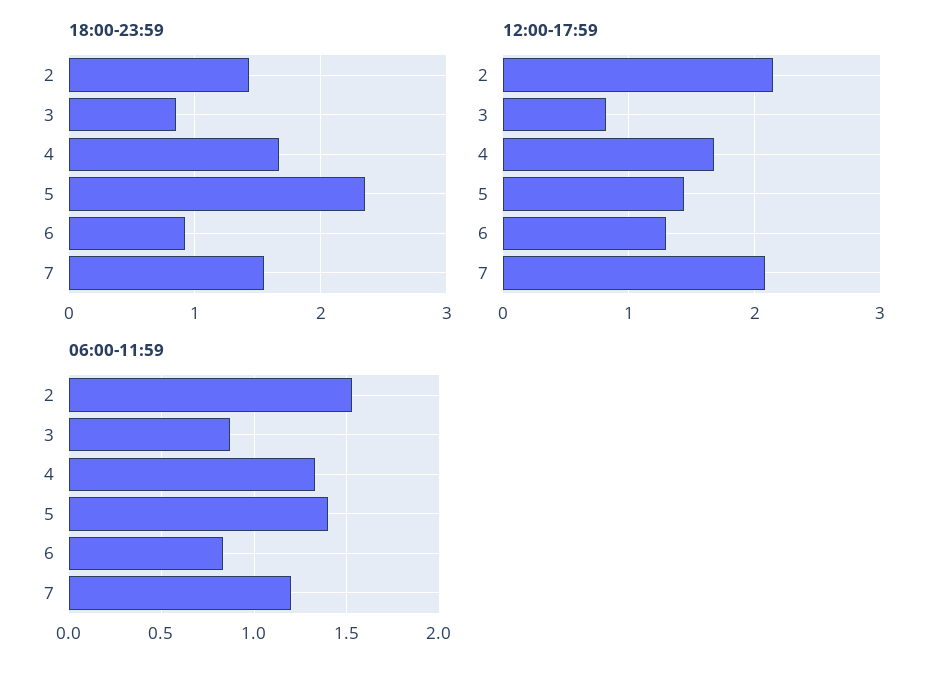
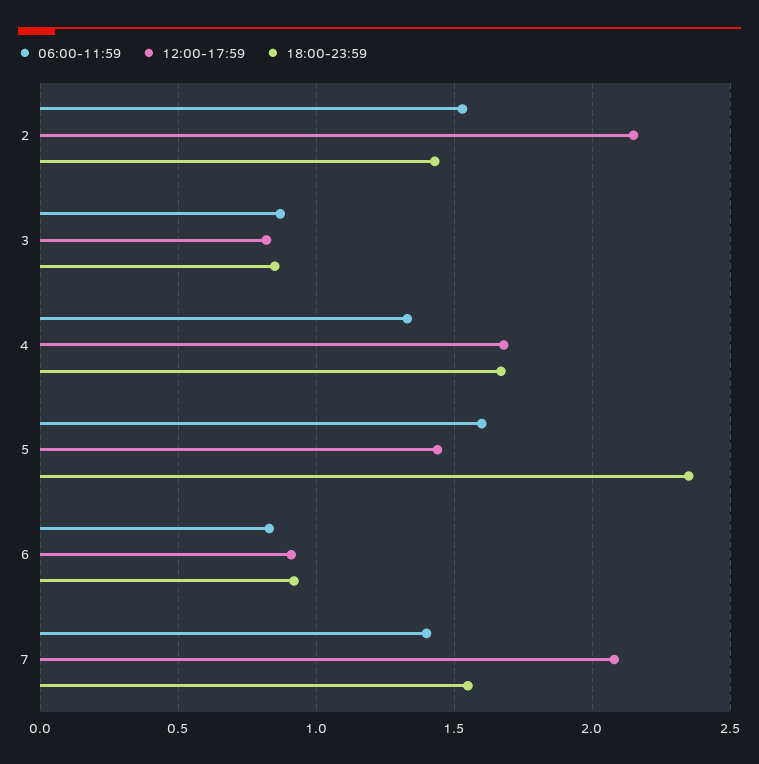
12:00-17:59, 6: 1.3 -> 0.9
06:00-11:59, 5: 1.4 -> 1.6
06:00-11:59, 7: 1.2 -> 1.4

